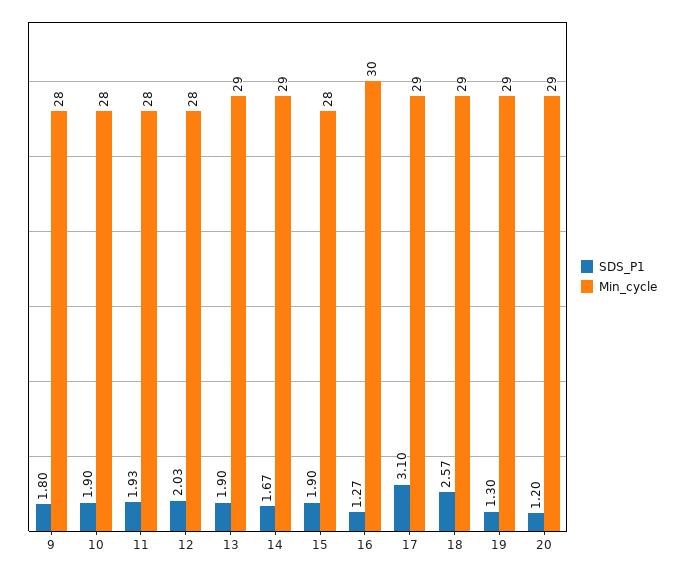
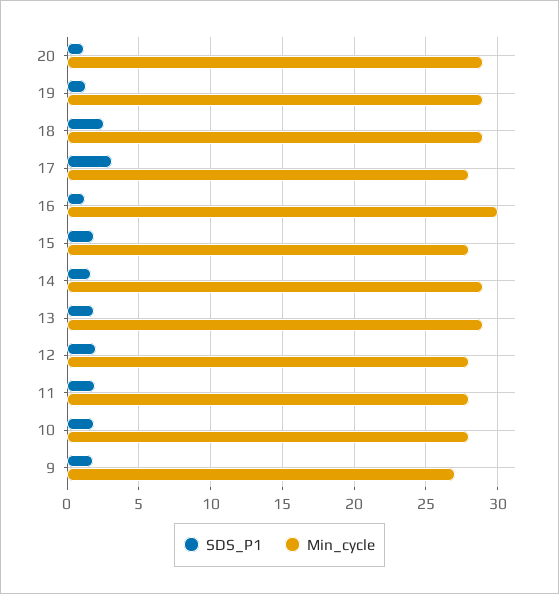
Min_cycle, 9: 28 -> 27
Min_cycle, 17: 29 -> 28

